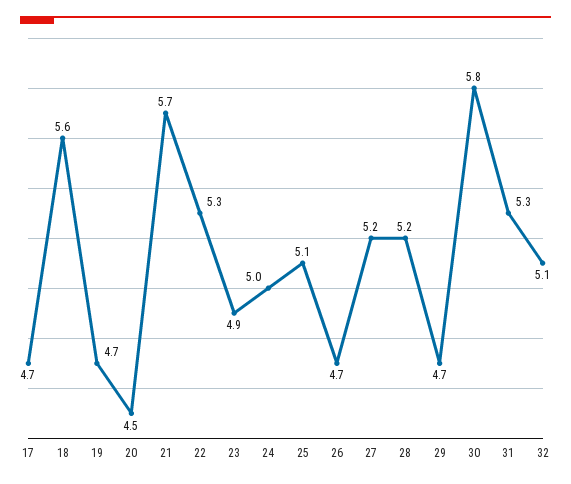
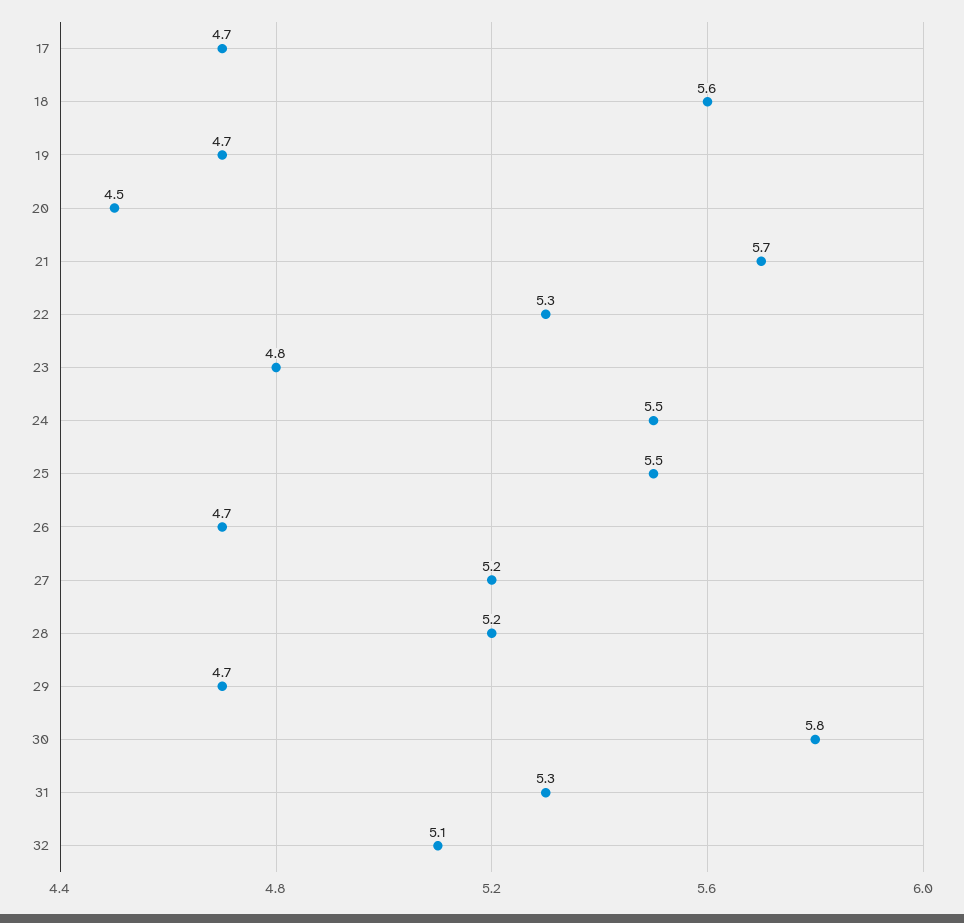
23: 4.9 -> 4.8
24: 5 -> 5.5
25: 5.1 -> 5.5

